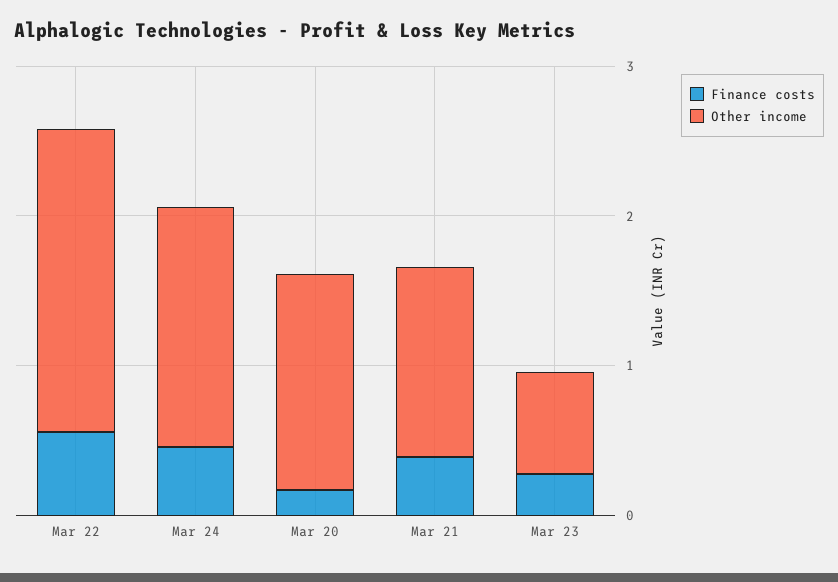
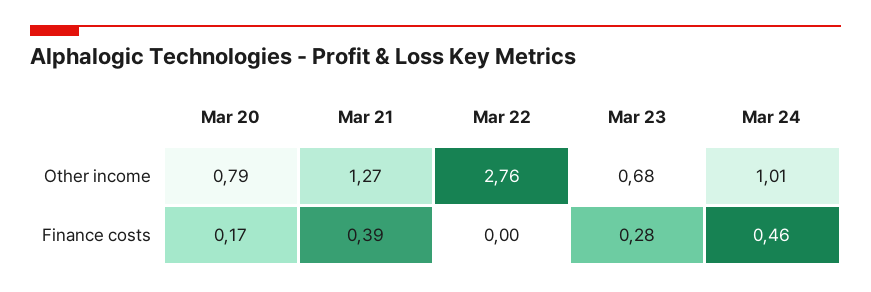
Finance costs, Mar 22: 0.6 -> 0
Other income, Mar 22: 2 -> 2.76
Other income, Mar 24: 1.6 -> 1.01
Other income, Mar 20: 1.4 -> 0.79

